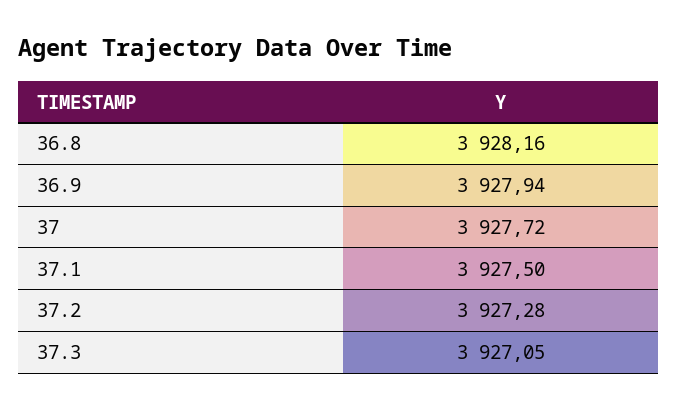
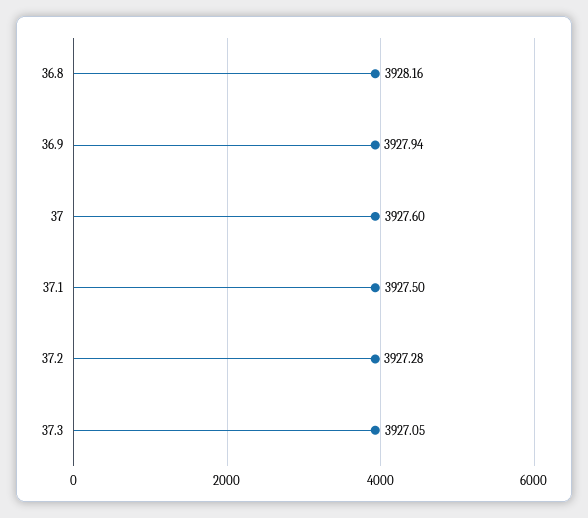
37: 3927.72 -> 3927.6

